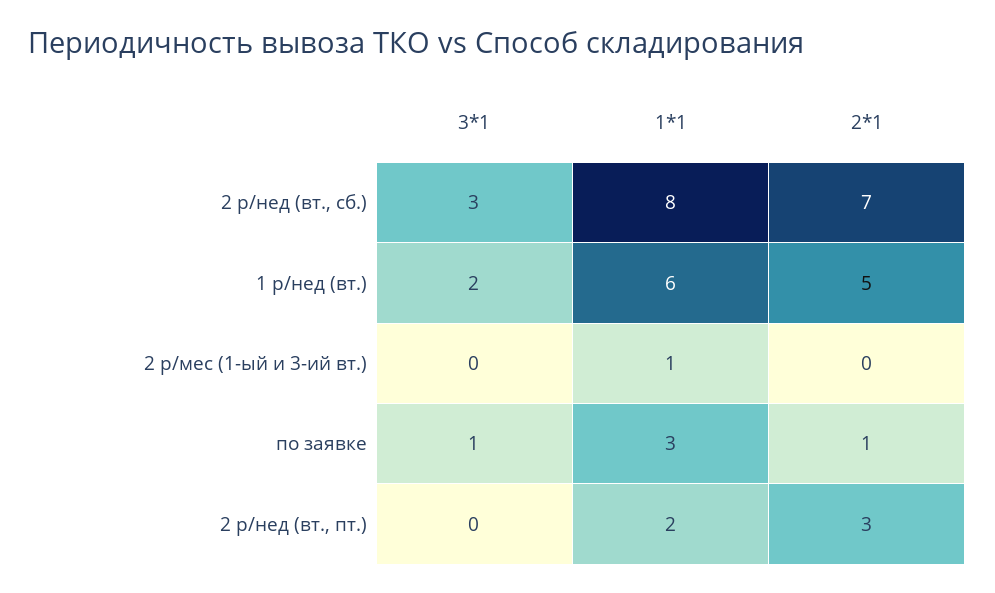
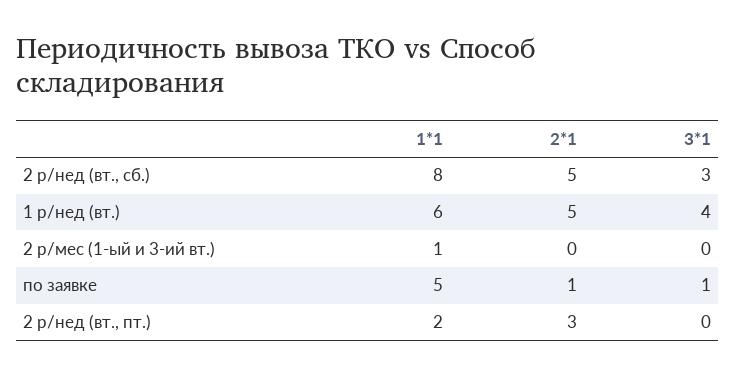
2*1, 2 р/нед (вт., сб.): 7 -> 5
3*1, 1 р/нед (вт.): 2 -> 4
1*1, по заявке: 3 -> 5

